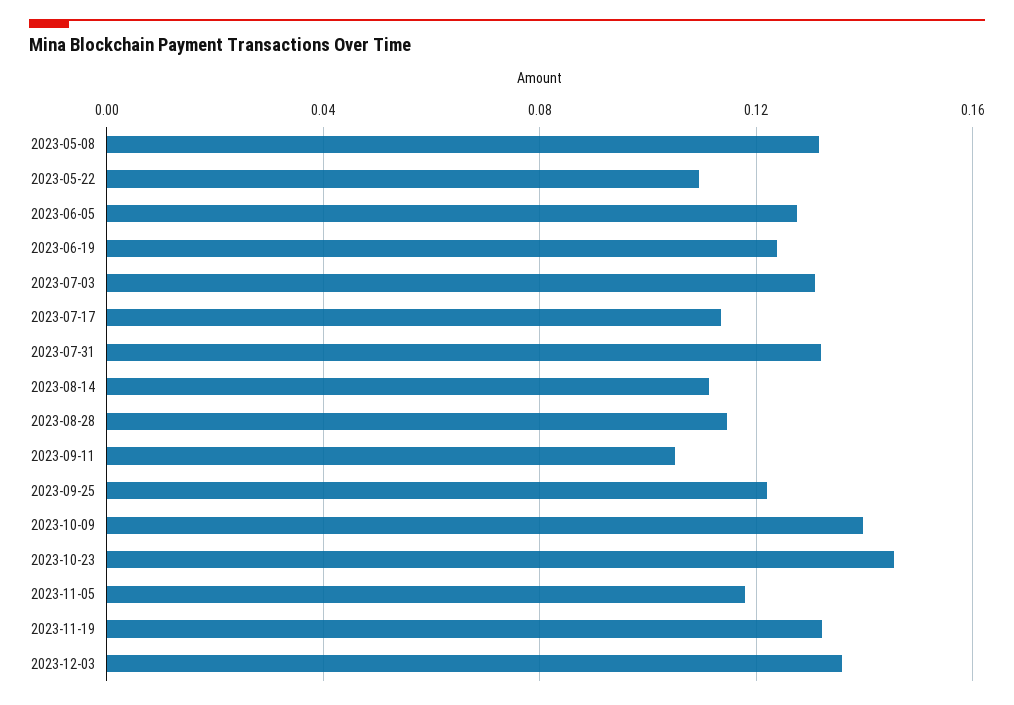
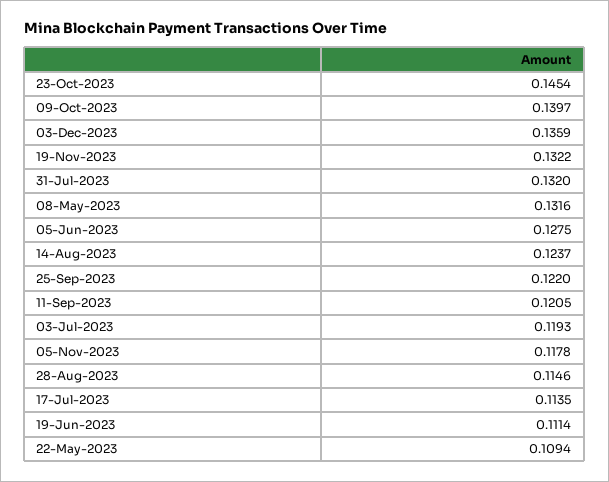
2023-06-19: 0.125 -> 0.1114
2023-07-03: 0.13 -> 0.1193
2023-08-14: 0.11 -> 0.1237
2023-09-11: 0.105 -> 0.1205

